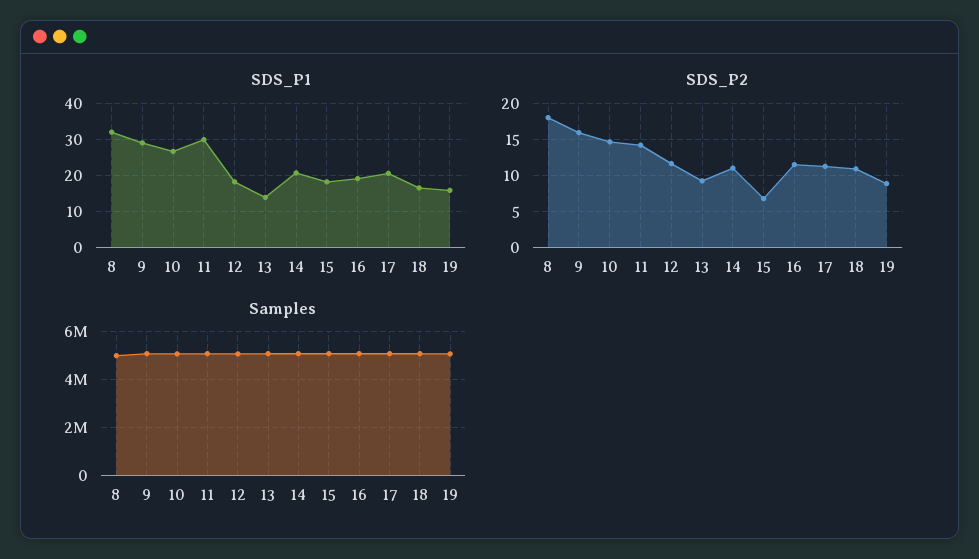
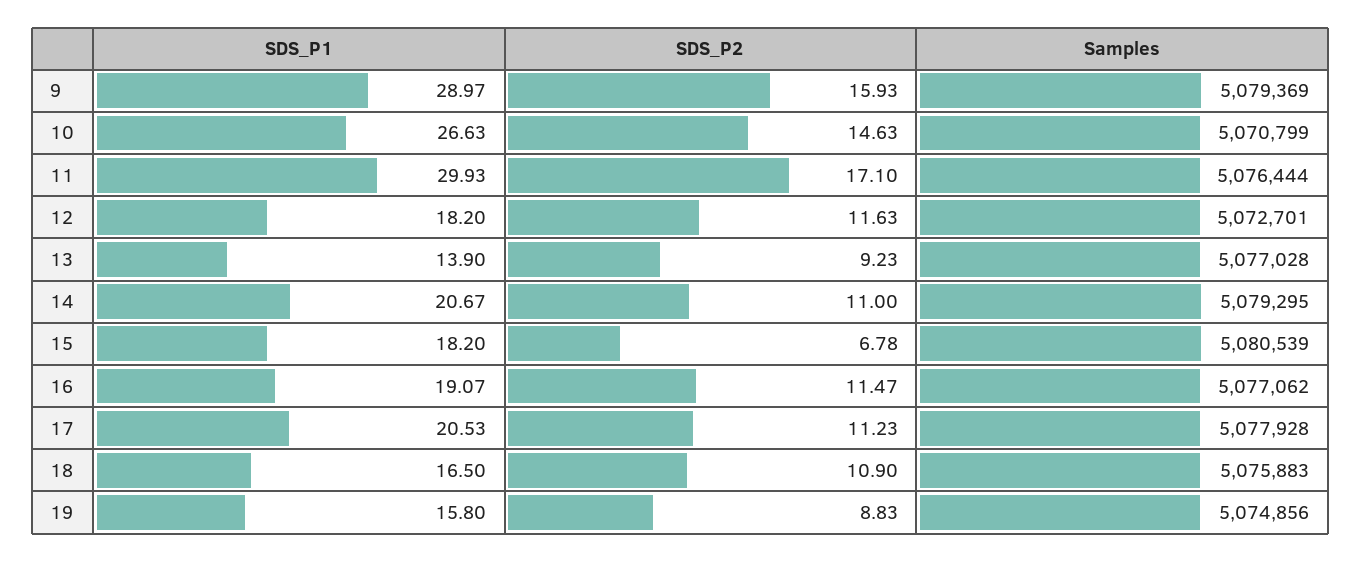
SDS_P1, 8: 32 -> none
SDS_P2, 8: 18 -> none
SDS_P2, 11: 14 -> 17.1
Samples, 8: 5000000 -> none

